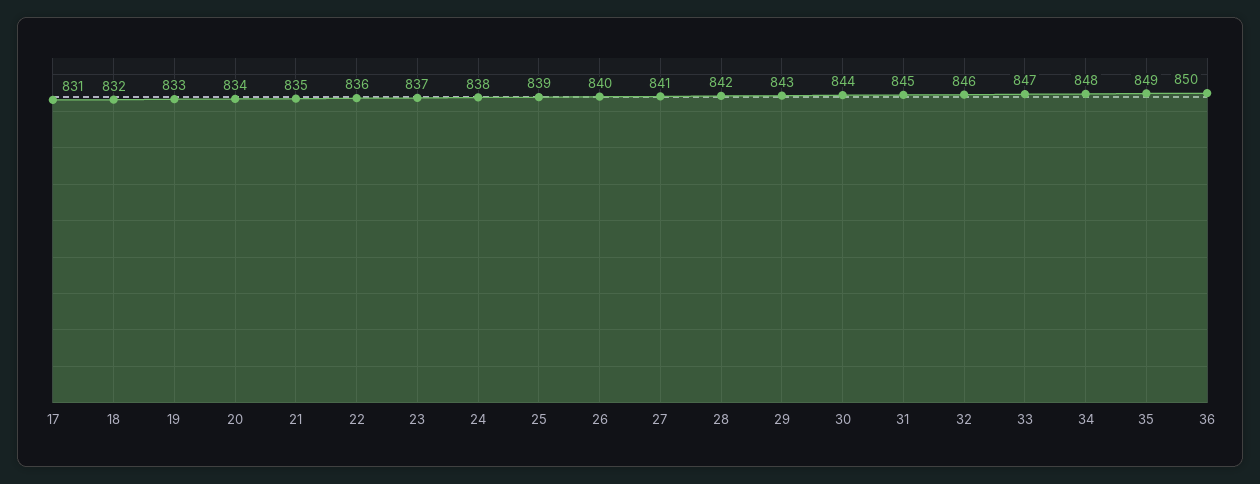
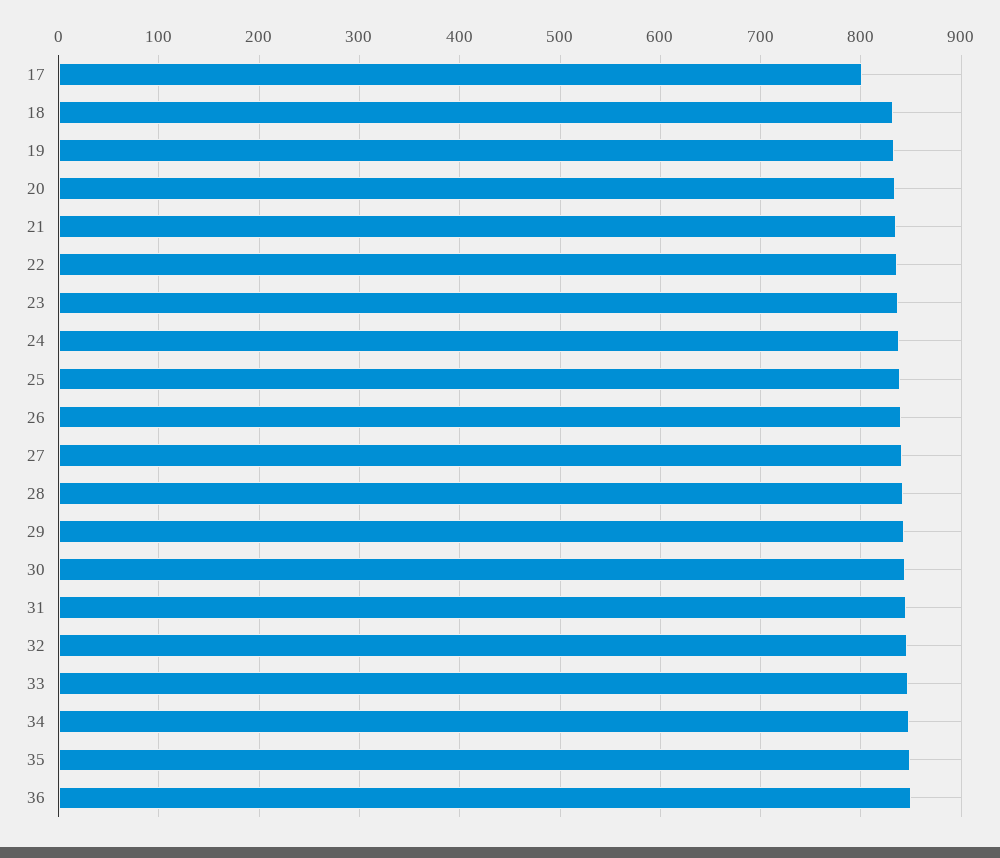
17: 831 -> 800

